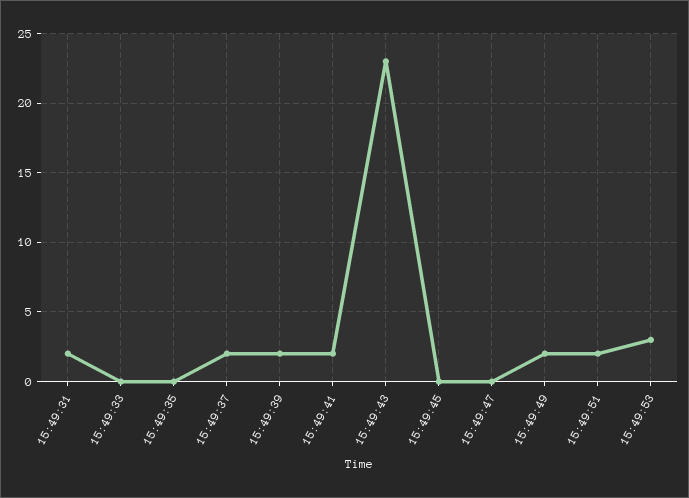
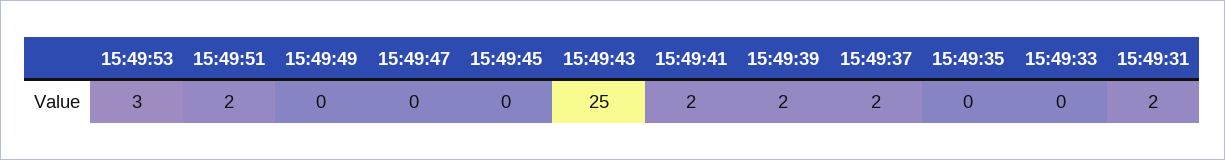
15:49:43: 23 -> 25
15:49:49: 2 -> 0

